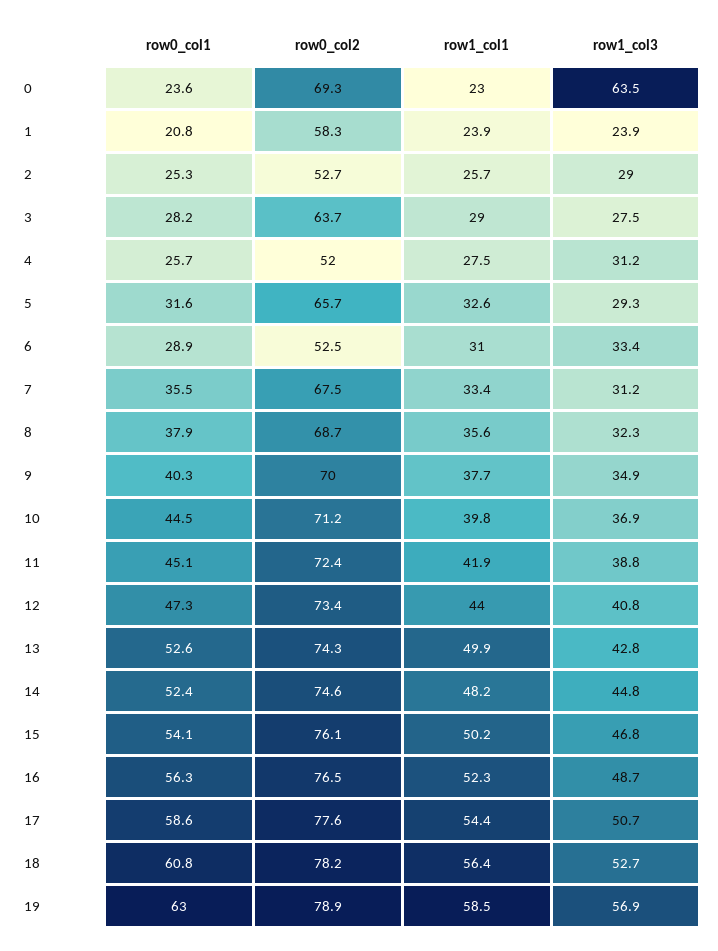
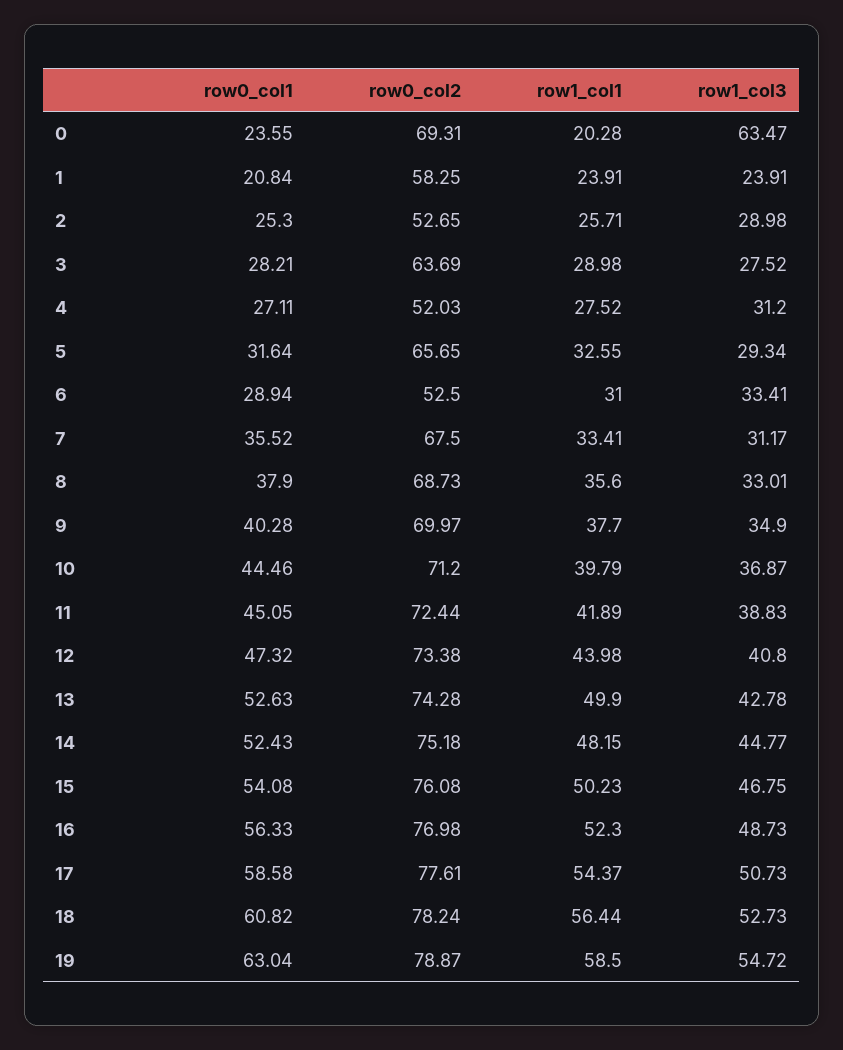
row1_col1, 0: 23 -> 20.28
row0_col1, 4: 25.7 -> 27.11
row1_col3, 8: 32.3 -> 33.01
row0_col2, 14: 74.6 -> 75.18
row0_col2, 16: 76.5 -> 76.98
row1_col3, 19: 56.9 -> 54.72

